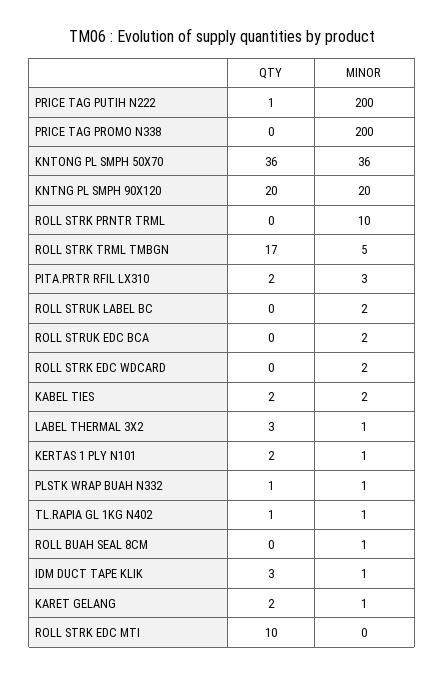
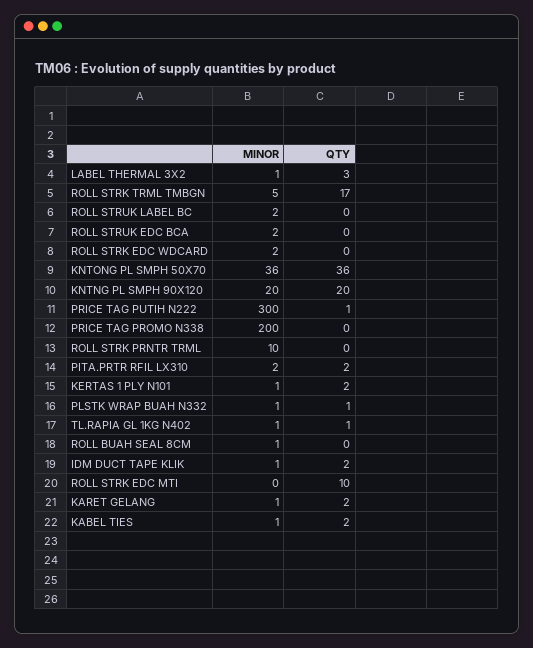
MINOR, PRICE TAG PUTIH N222: 200 -> 300
MINOR, PITA.PRTR RFIL LX310: 3 -> 2
MINOR, KABEL TIES: 2 -> 1
QTY, IDM DUCT TAPE KLIK: 3 -> 2

